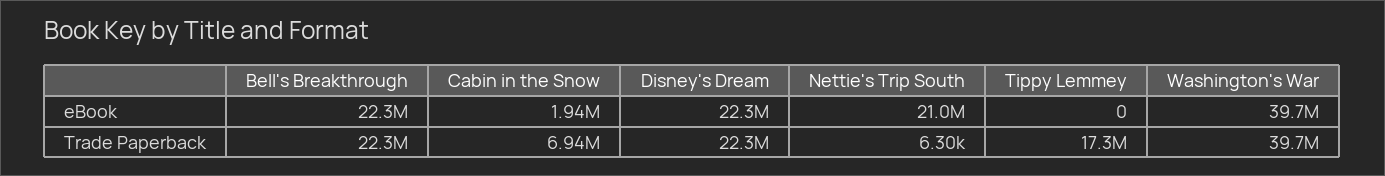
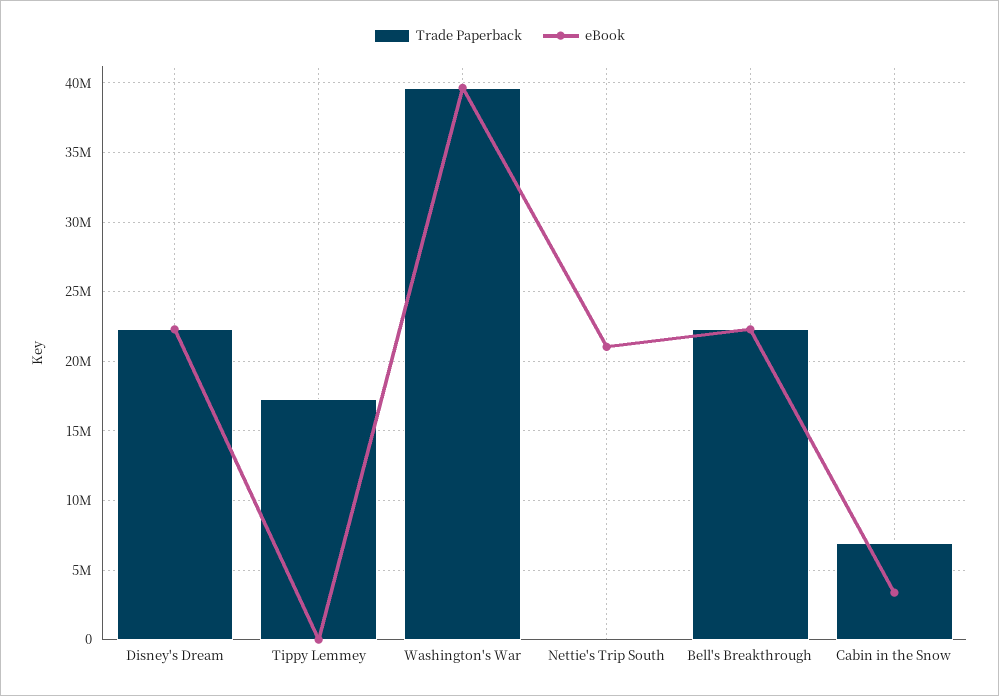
eBook, Cabin in the Snow: 1940000 -> 3500000

